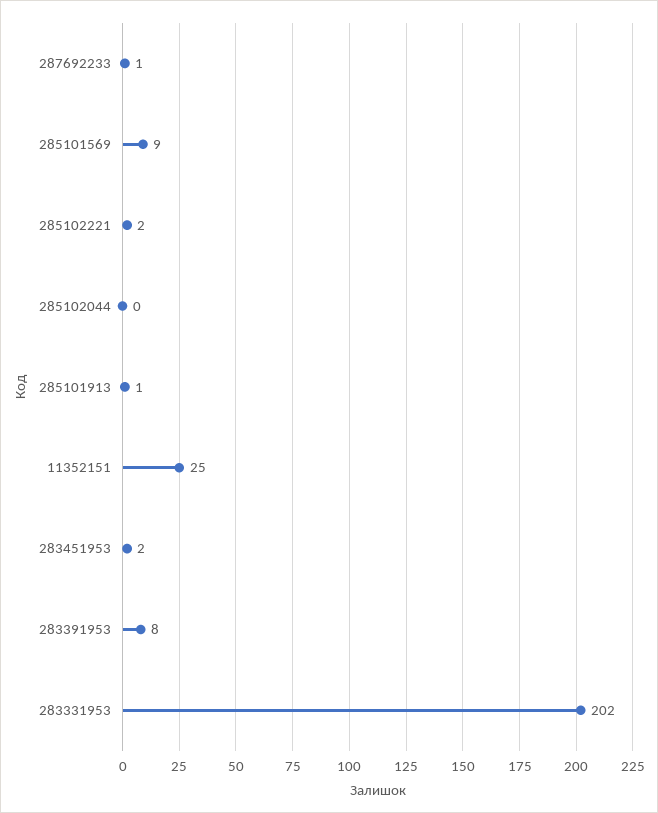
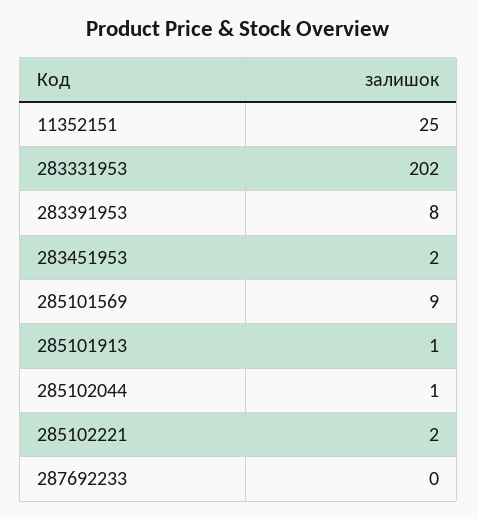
287692233: 1 -> 0
285102044: 0 -> 1

